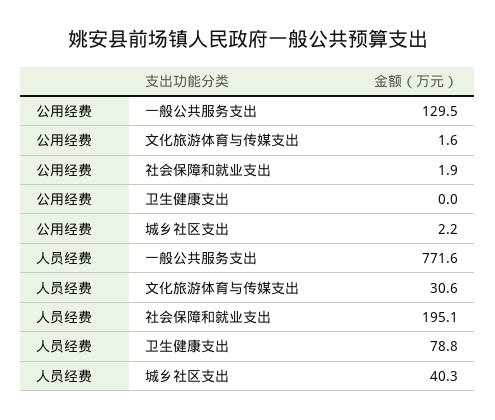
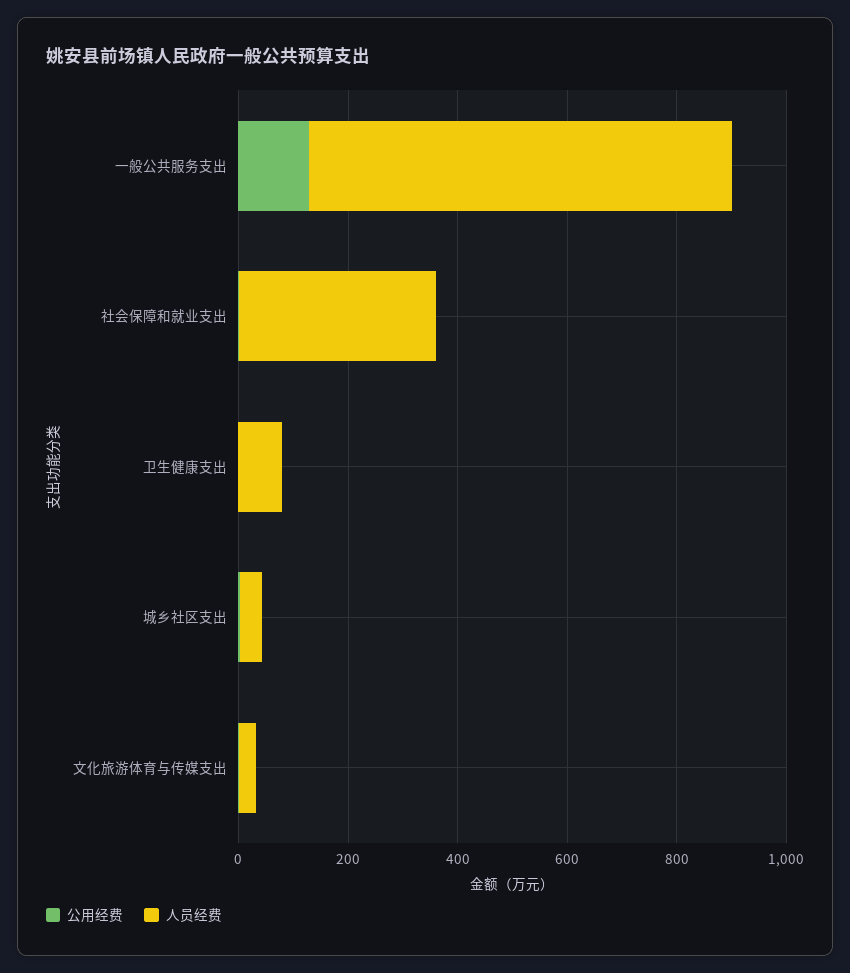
人员经费, 社会保障和就业支出: 195.1 -> 350

